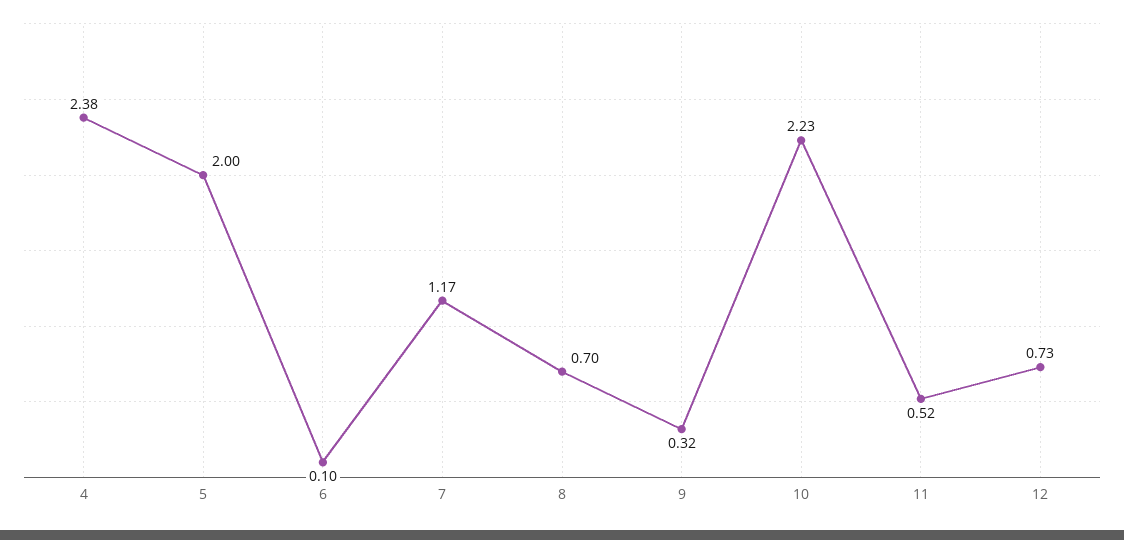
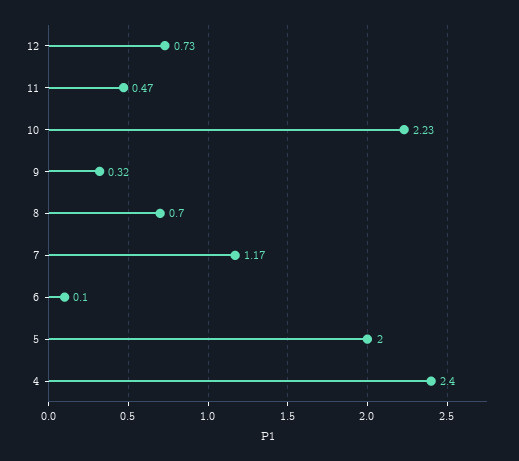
4: 2.38 -> 2.4
11: 0.52 -> 0.47

